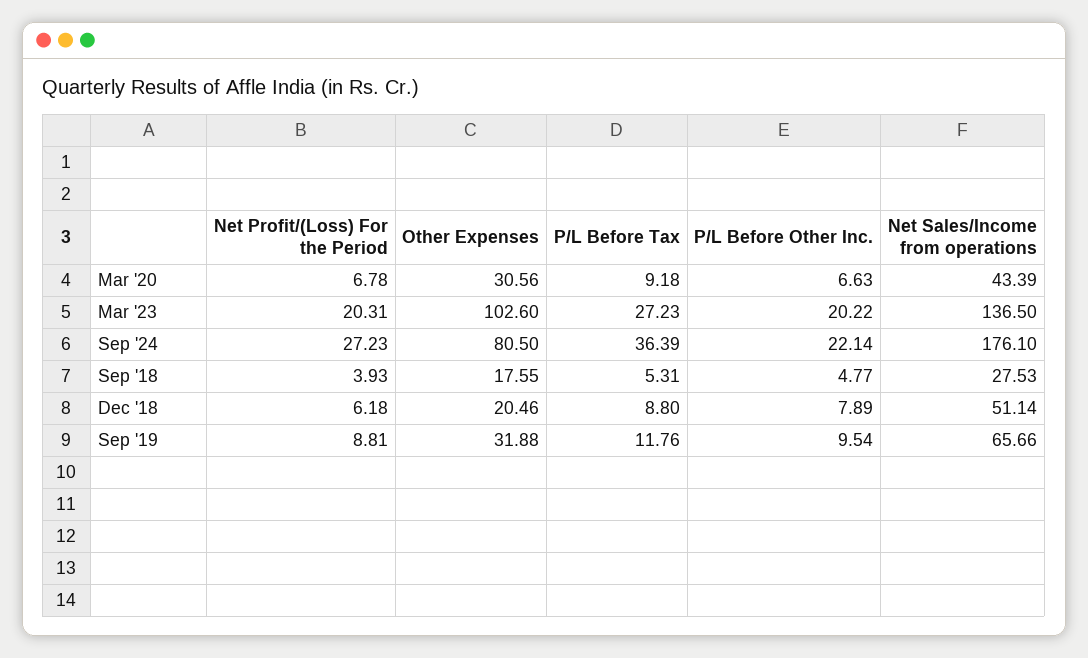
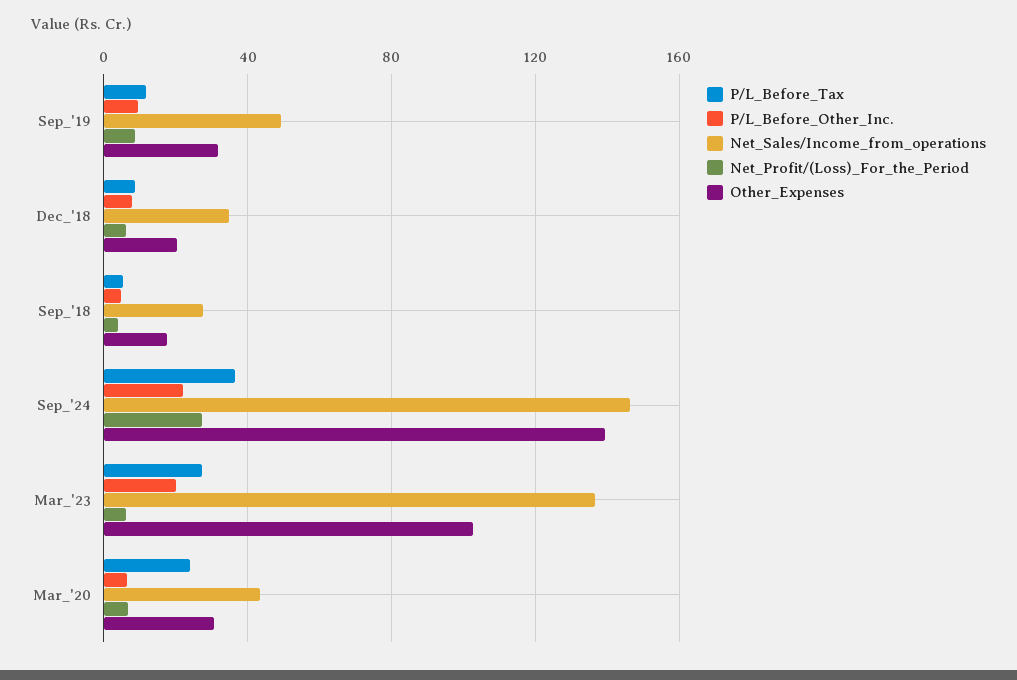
P/L Before Tax, Mar '20: 9.18 -> 25
Net Profit/(Loss) For the Period, Mar '23: 20.31 -> 5
Other Expenses, Sep '24: 80.5 -> 140
Net Sales/Income from operations, Sep '24: 176.1 -> 145
Net Sales/Income from operations, Dec '18: 51.14 -> 35
Net Sales/Income from operations, Sep '19: 65.66 -> 50

